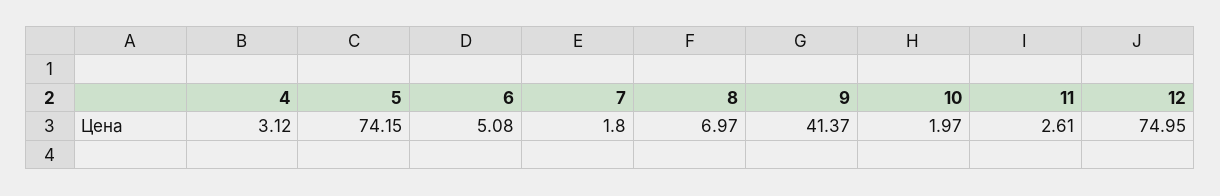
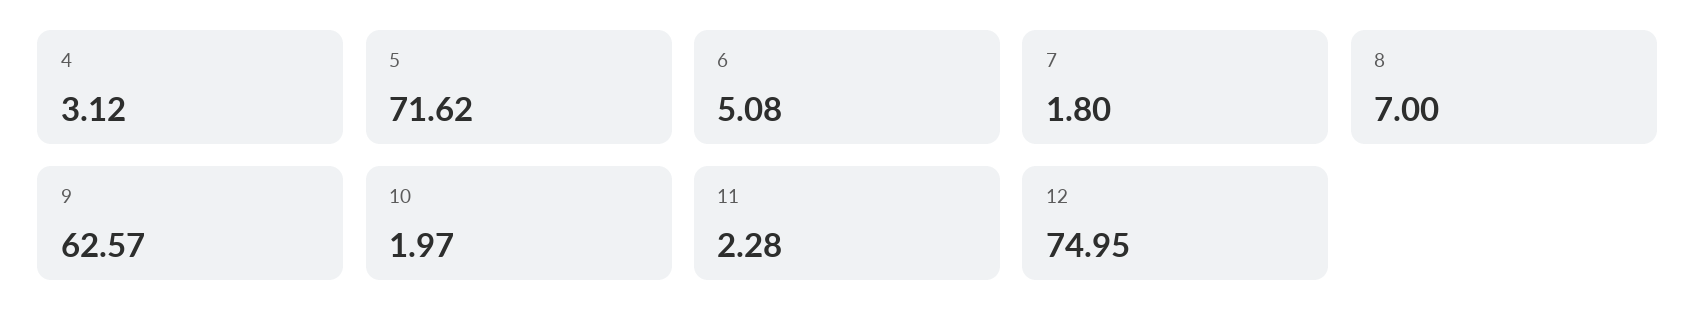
5: 74.15 -> 71.62
8: 6.97 -> 7
9: 41.37 -> 62.57
11: 2.61 -> 2.28

